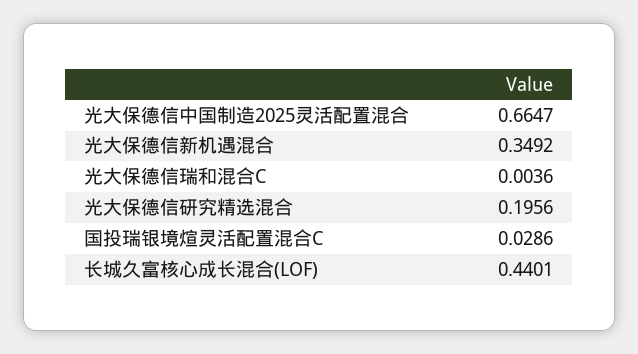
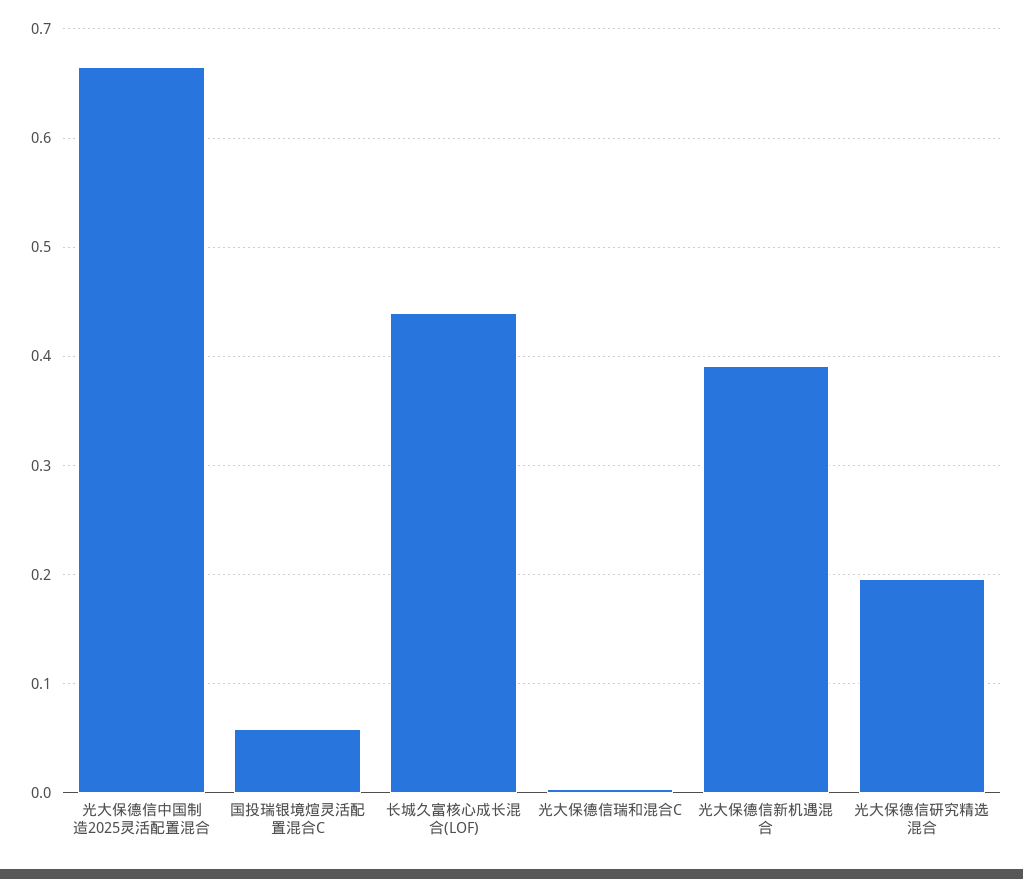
光大保德信新机遇混合: 0.3492 -> 0.39
国投瑞银境煊灵活配置混合C: 0.0286 -> 0.06

